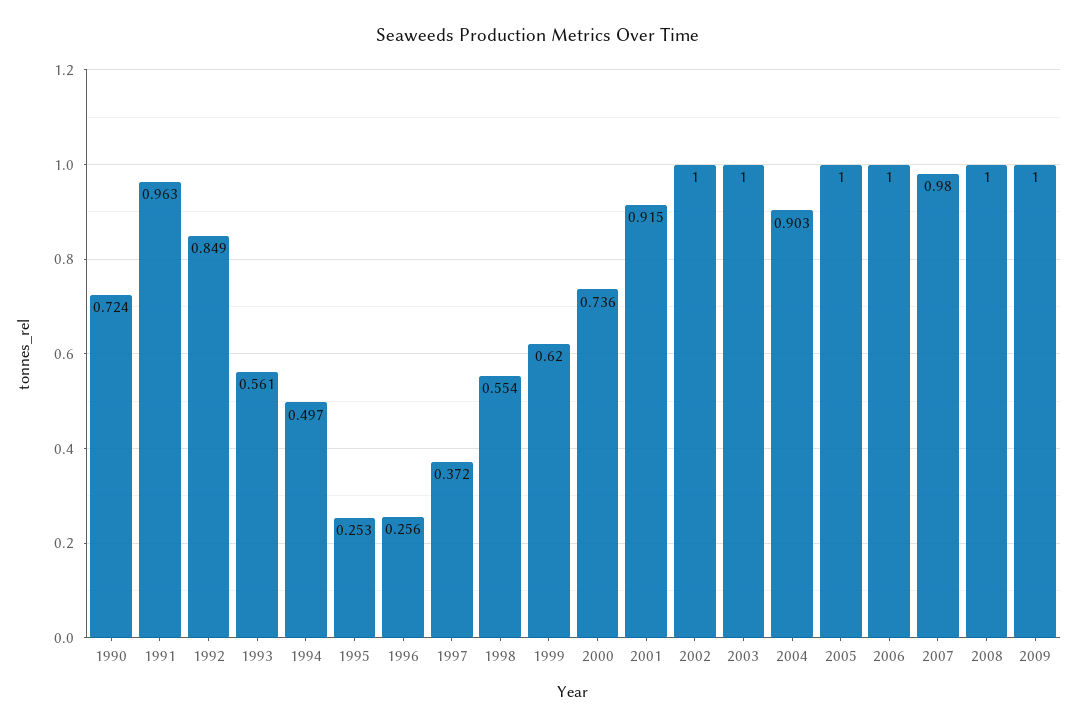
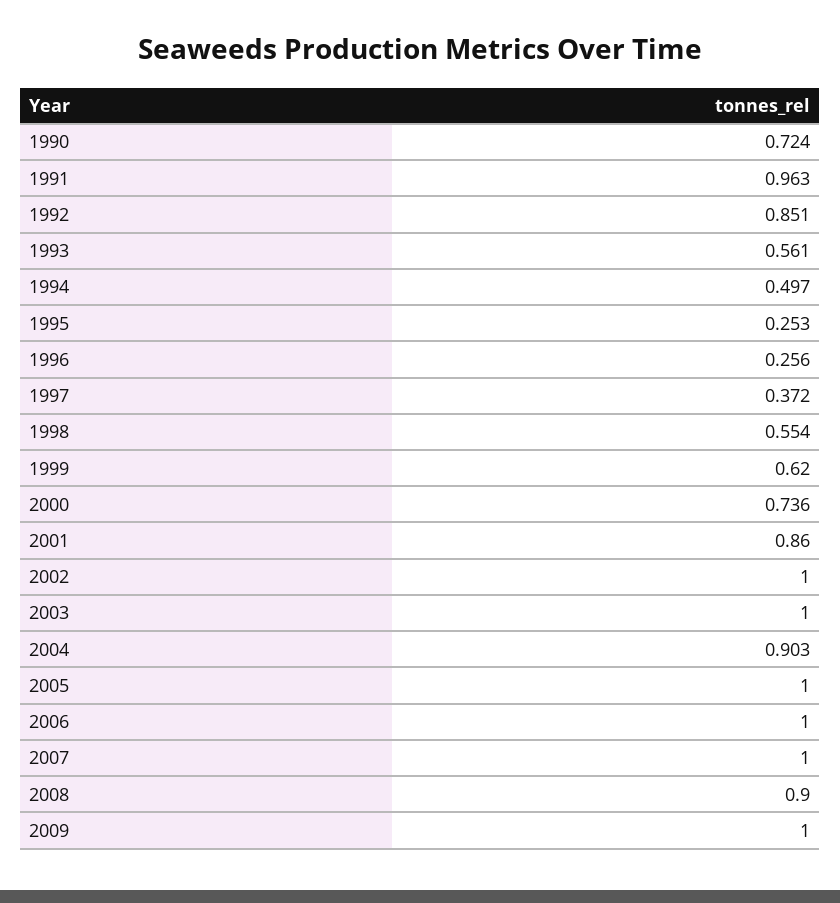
1992: 0.849 -> 0.851
2001: 0.915 -> 0.86
2007: 0.98 -> 1
2008: 1 -> 0.9

